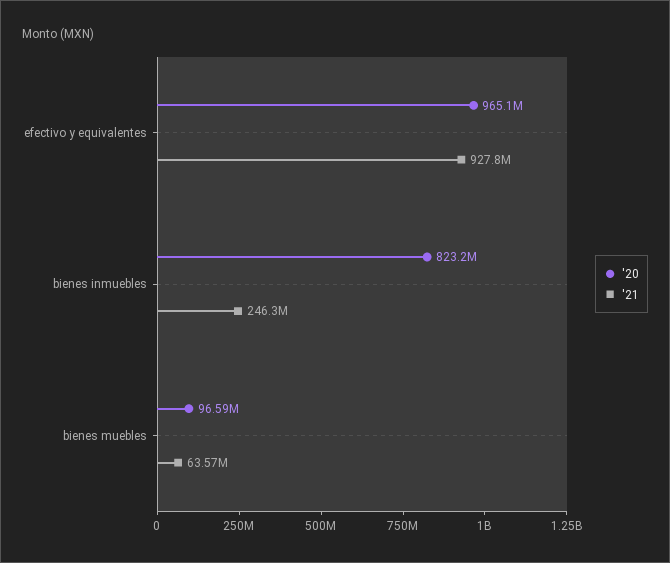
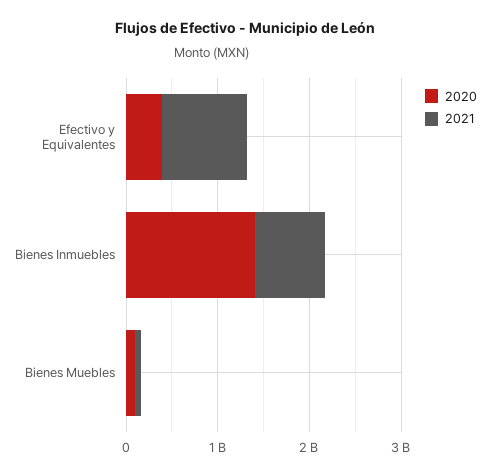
'20, efectivo y equivalentes: 965100000 -> 400000000
'20, bienes inmuebles: 823200000 -> 1400000000
'21, bienes inmuebles: 246300000 -> 800000000

